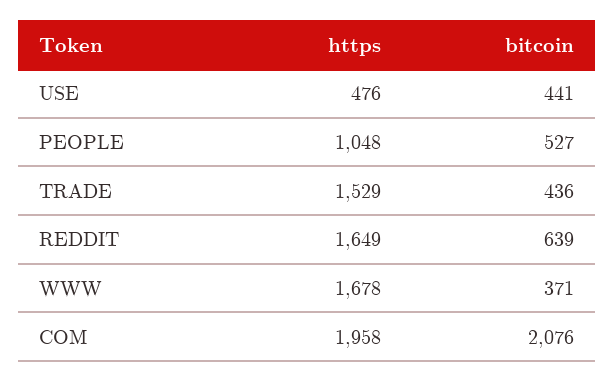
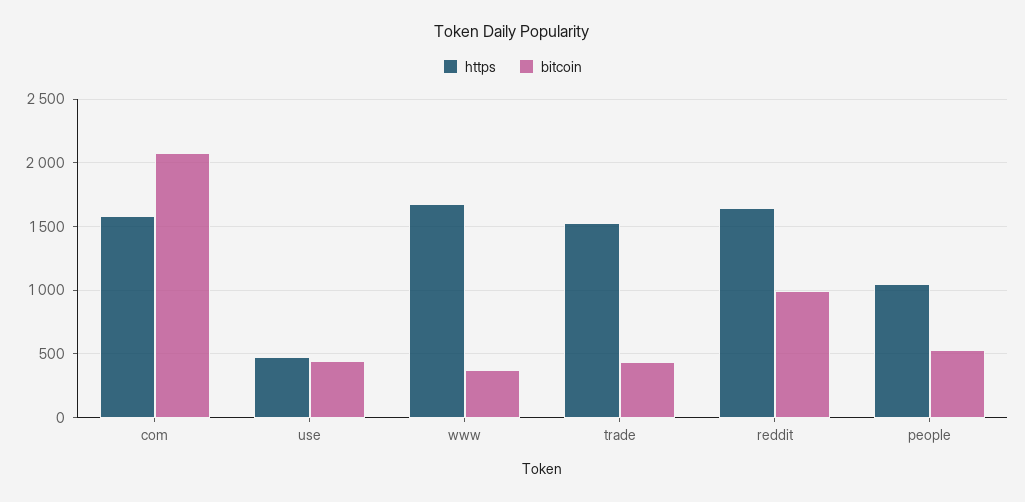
bitcoin, REDDIT: 639 -> 1000
https, COM: 1958 -> 1600

